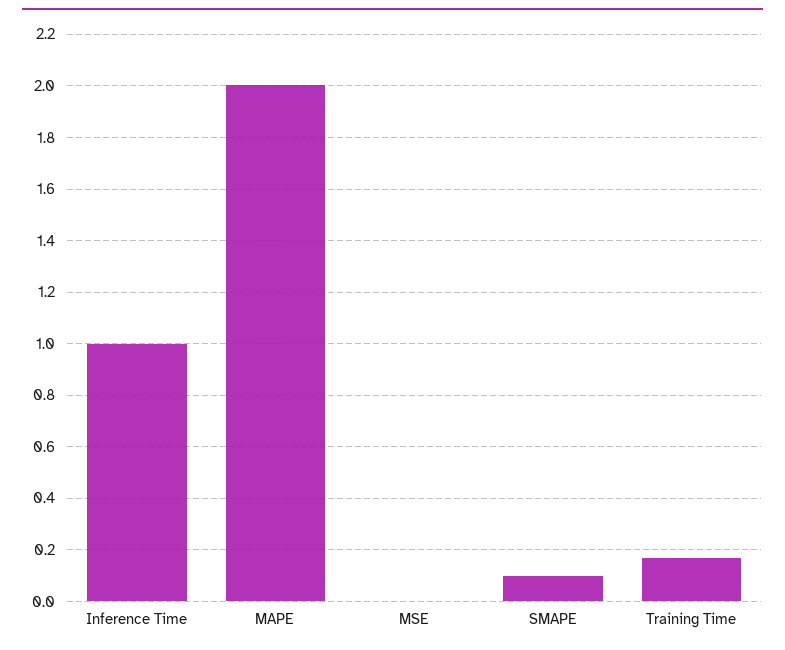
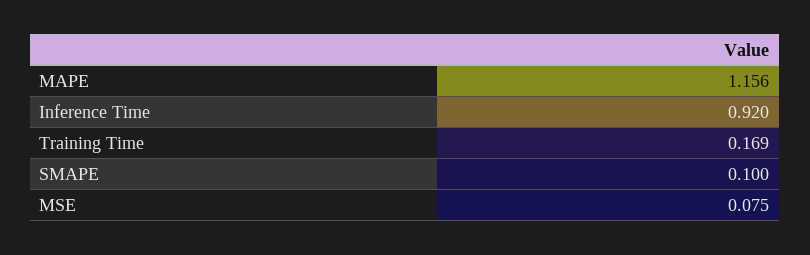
Inference Time: 1 -> 0.92
MAPE: 2 -> 1.156
MSE: 0 -> 0.075

